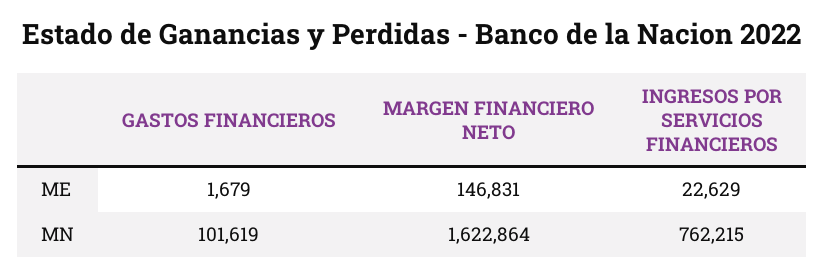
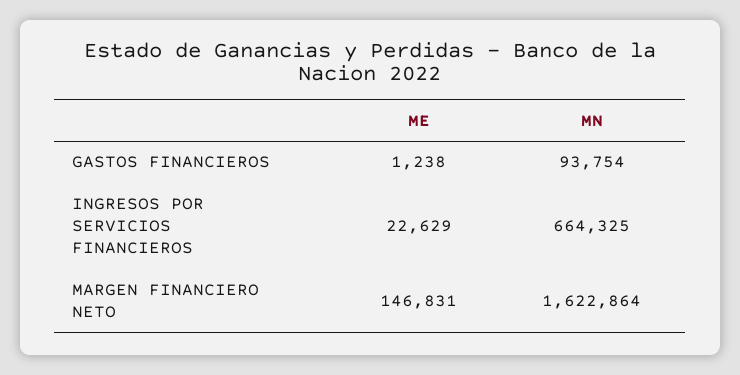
GASTOS FINANCIEROS, ME: 1679 -> 1238
GASTOS FINANCIEROS, MN: 101619 -> 93754
INGRESOS POR SERVICIOS FINANCIEROS, MN: 762215 -> 664325

